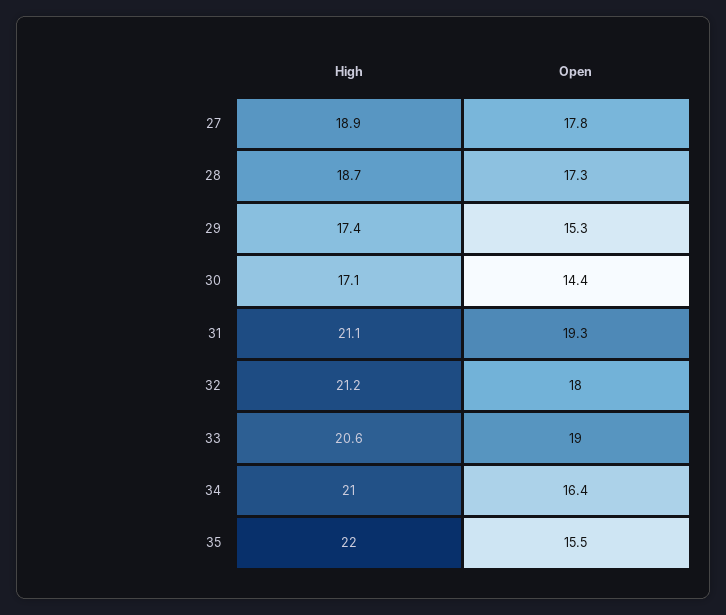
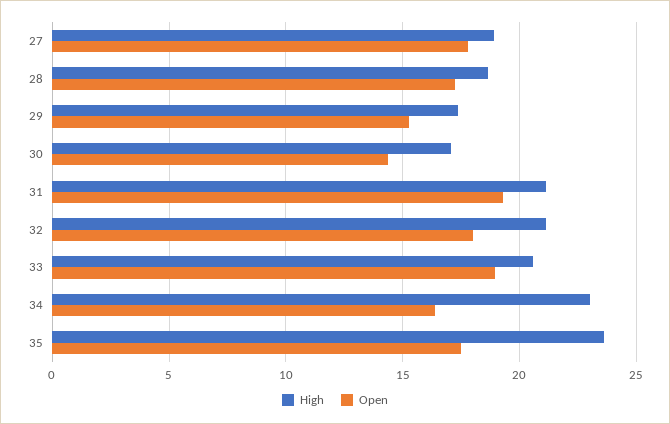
High, 34: 21 -> 23
High, 35: 22 -> 23.5
Open, 35: 15.5 -> 17.5

